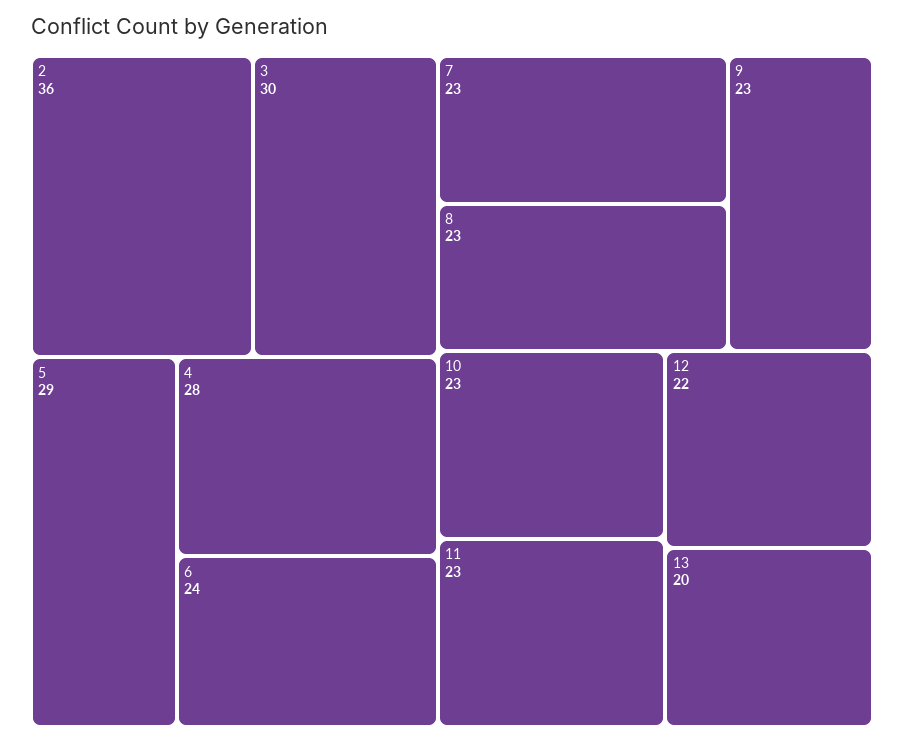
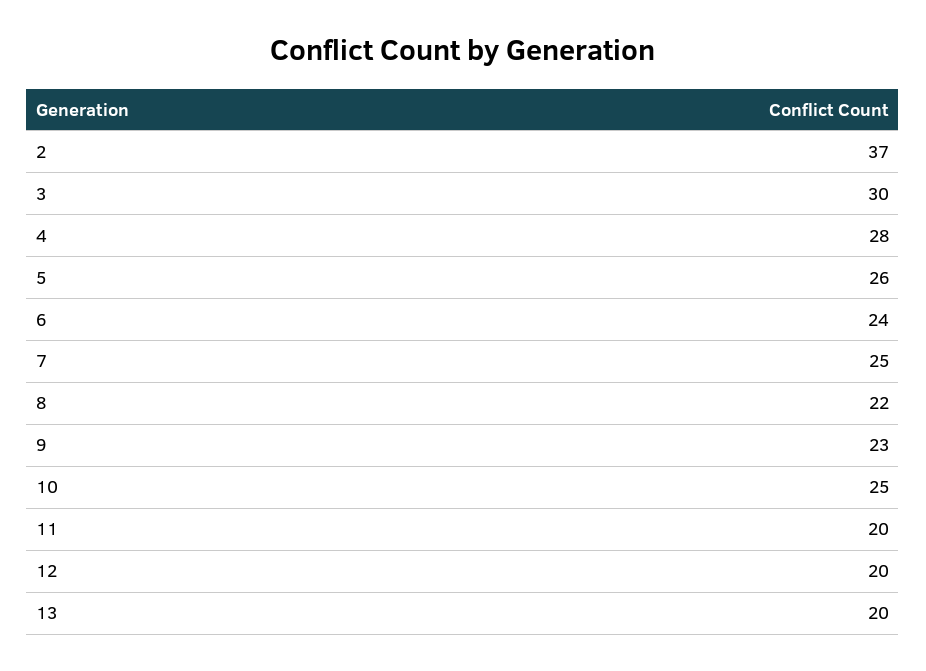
2: 36 -> 37
5: 29 -> 26
7: 23 -> 25
8: 23 -> 22
10: 23 -> 25
11: 23 -> 20
12: 22 -> 20

